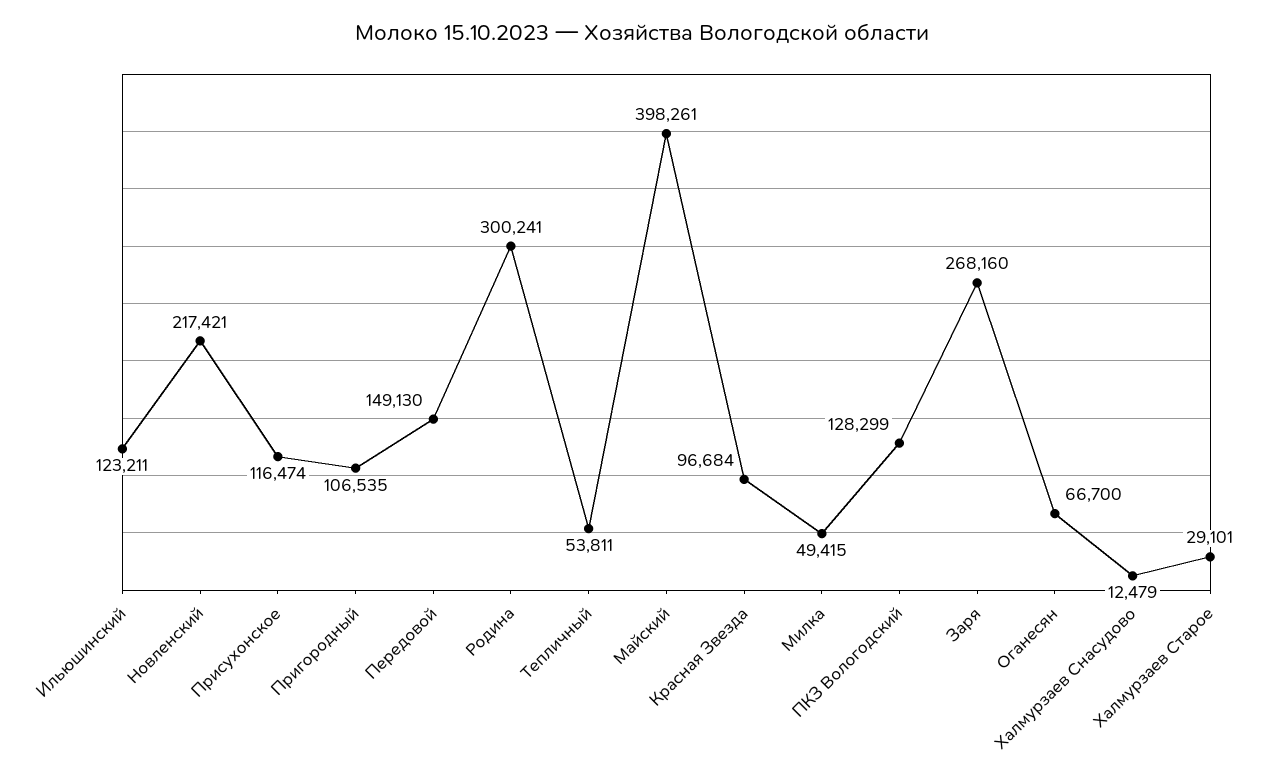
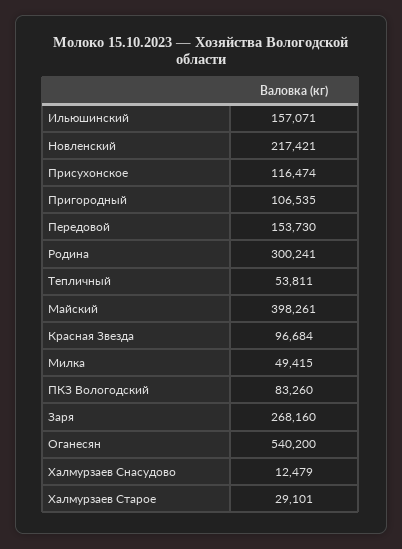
Ильюшинский: 123211 -> 157071
Передовой: 149130 -> 153730
ПКЗ Вологодский: 128299 -> 83260
Оганесян: 66700 -> 540200

